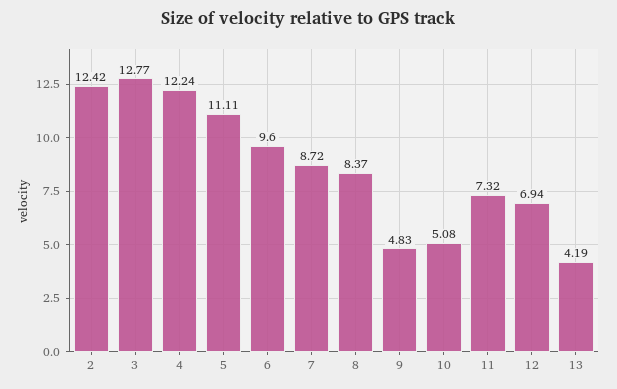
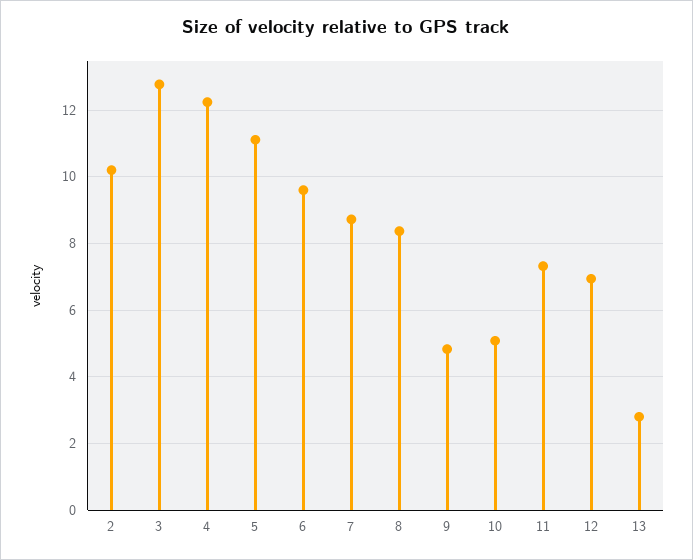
2: 12.42 -> 10.2
13: 4.19 -> 2.8

